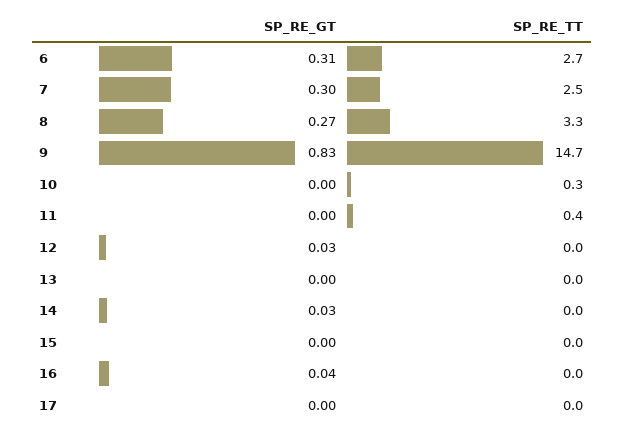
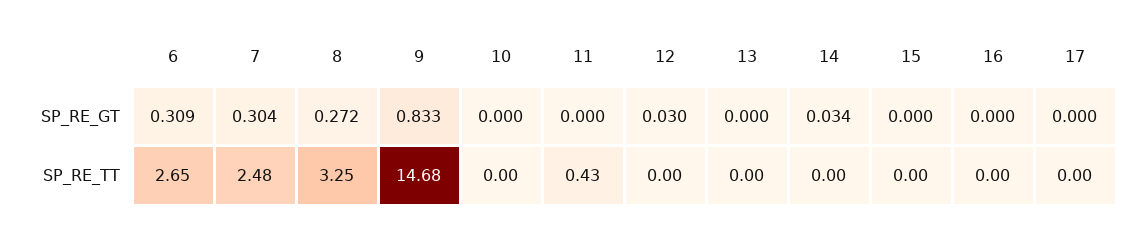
SP_RE_TT, 10: 0.3 -> 0
SP_RE_GT, 16: 0.04 -> 0

